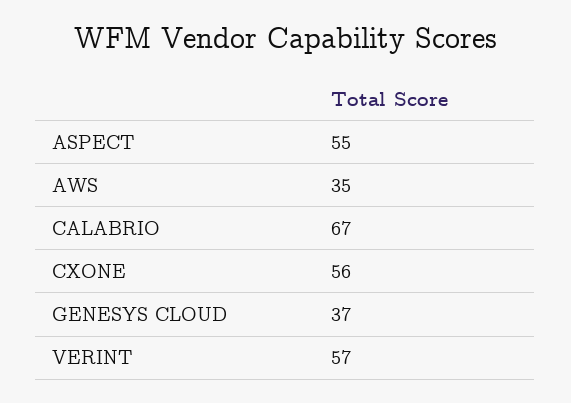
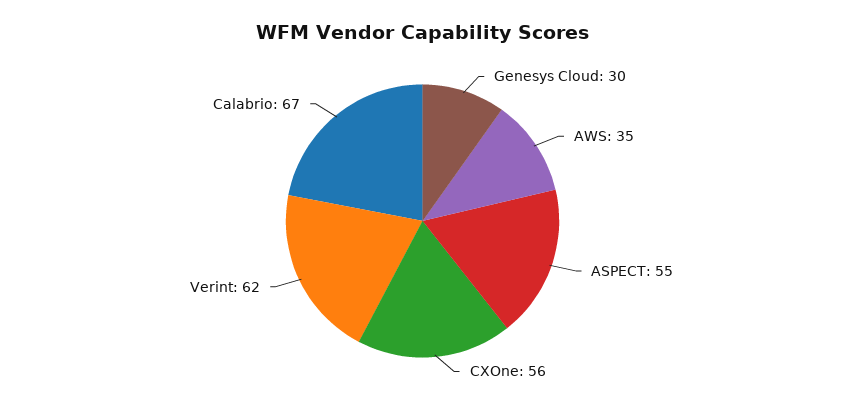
GENESYS CLOUD: 37 -> 30
VERINT: 57 -> 62

